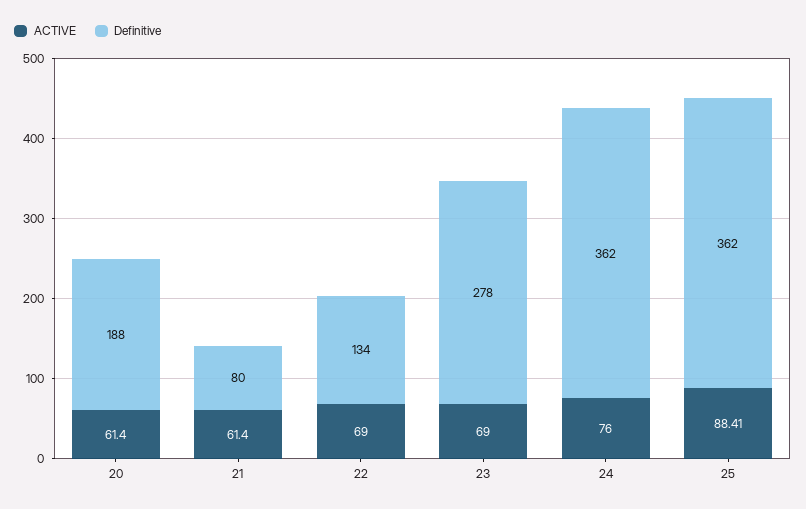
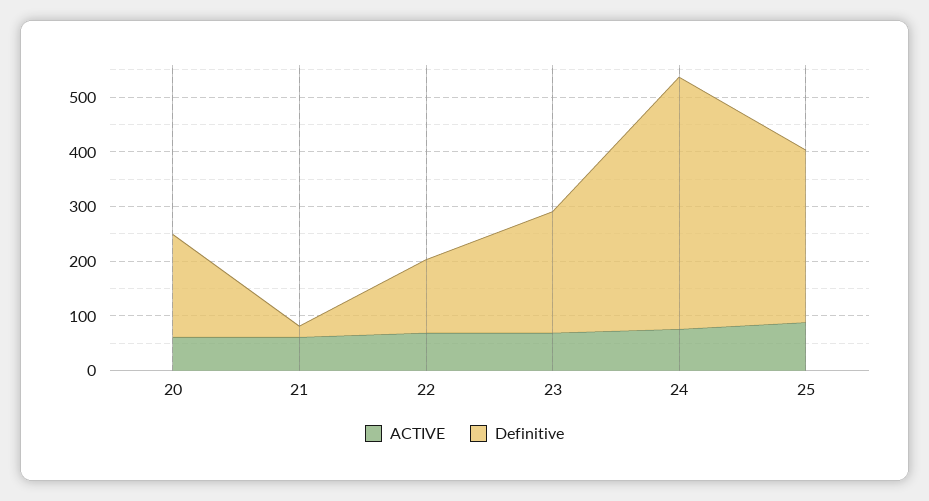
Definitive, 21: 80 -> 20
Definitive, 23: 278 -> 220
Definitive, 24: 362 -> 460
Definitive, 25: 362 -> 320

